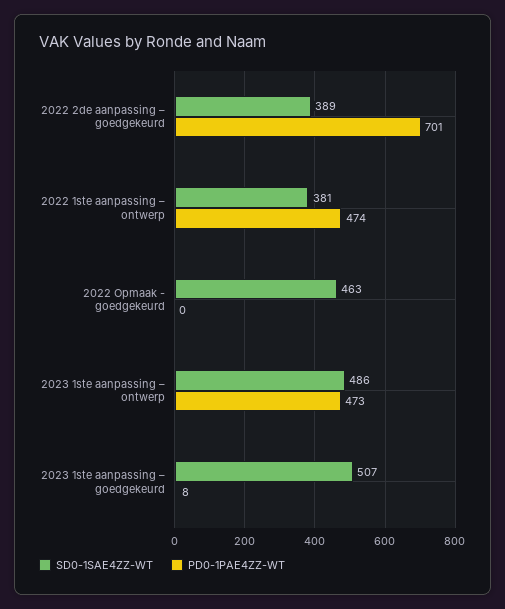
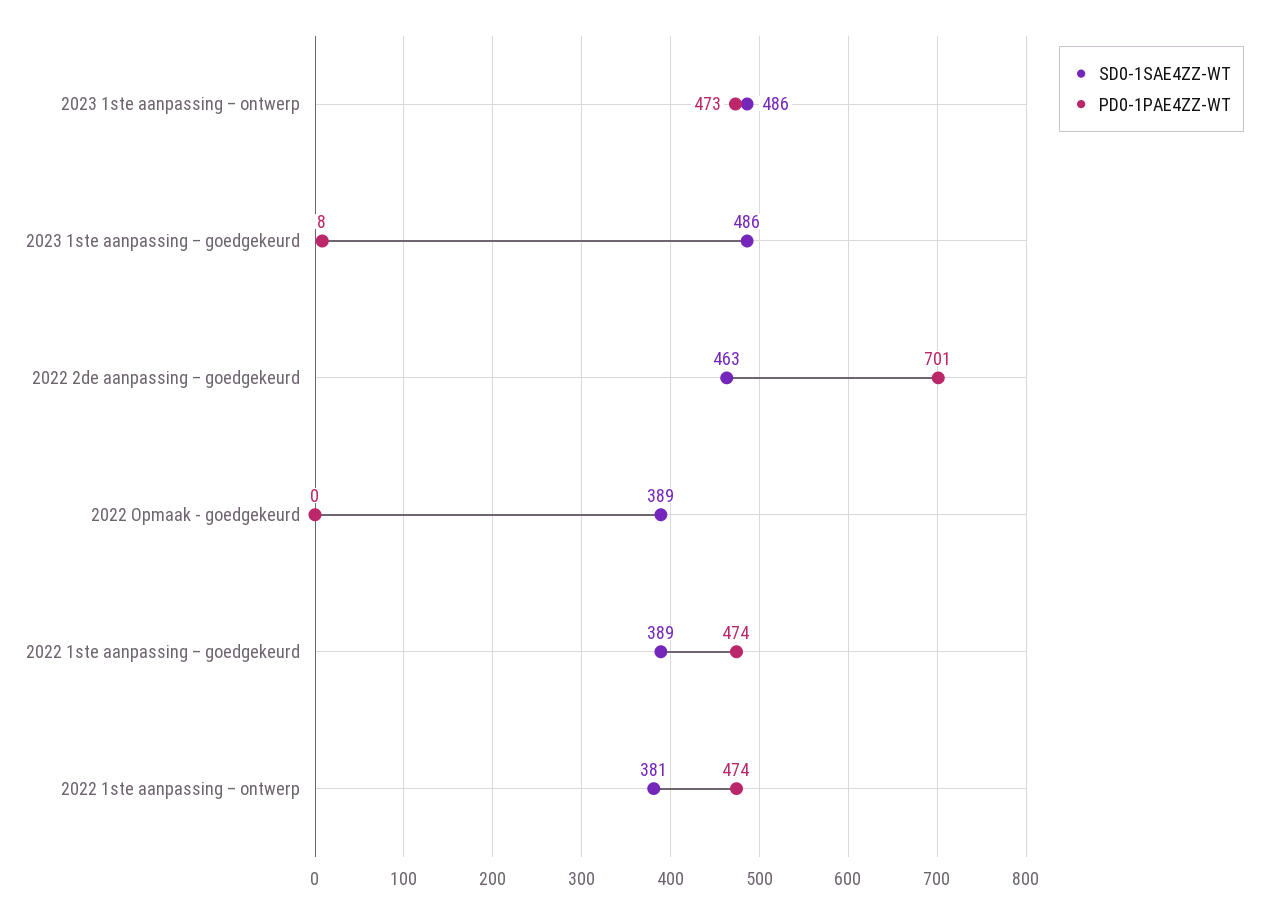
SD0-1SAE4ZZ-WT, 2022 2de aanpassing – goedgekeurd: 389 -> 463
SD0-1SAE4ZZ-WT, 2022 Opmaak - goedgekeurd: 463 -> 389
SD0-1SAE4ZZ-WT, 2023 1ste aanpassing – goedgekeurd: 507 -> 486
SD0-1SAE4ZZ-WT, 2022 1ste aanpassing – goedgekeurd: none -> 389
PD0-1PAE4ZZ-WT, 2022 1ste aanpassing – goedgekeurd: none -> 474

